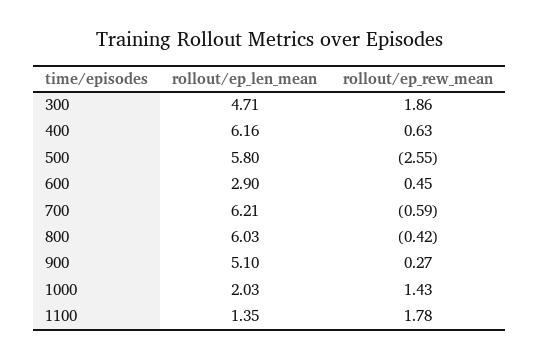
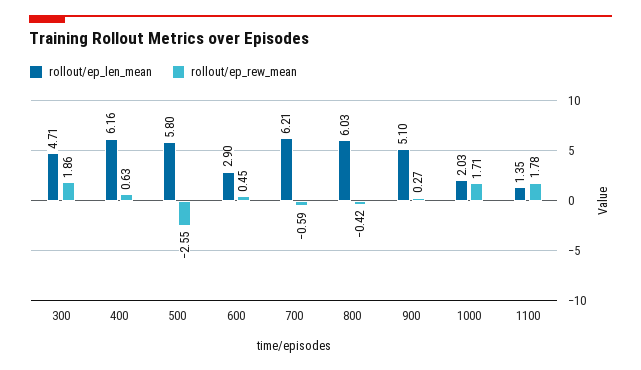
rollout/ep_rew_mean, 1000: 1.43 -> 1.71

